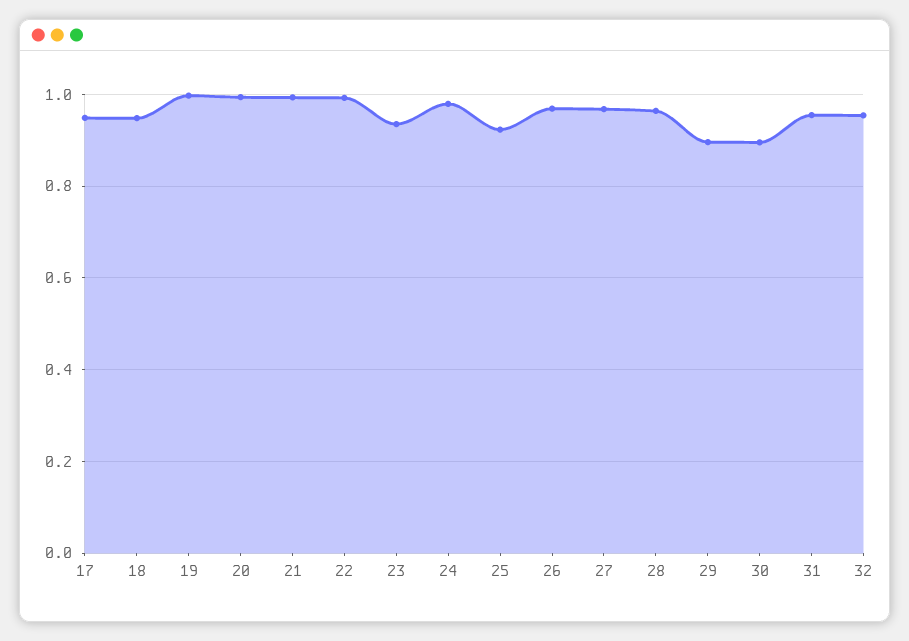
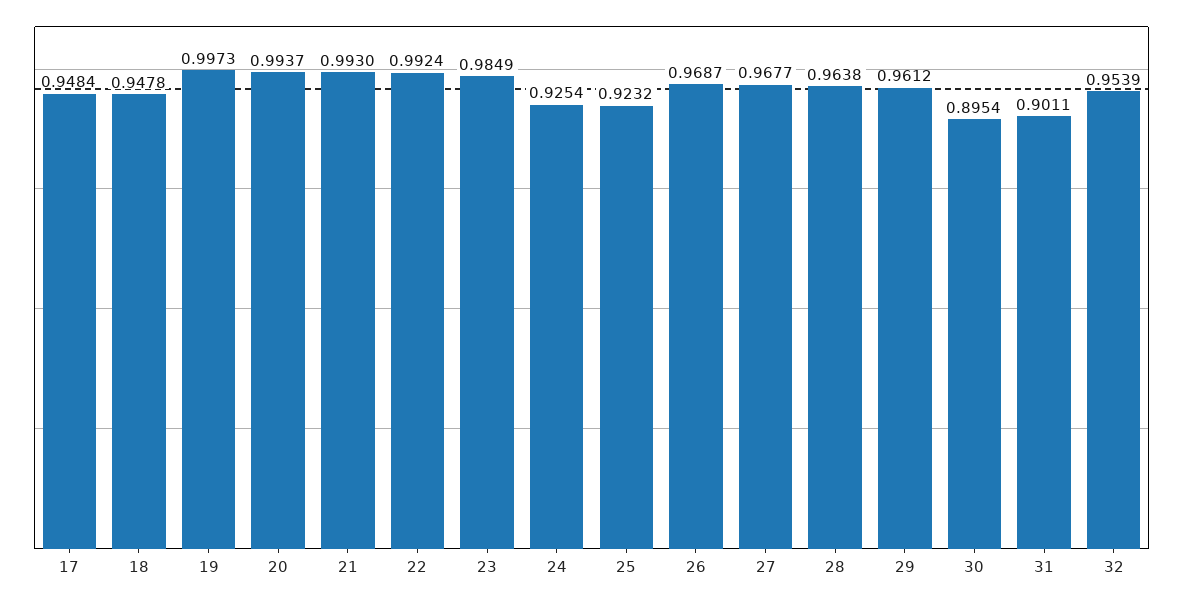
23: 0.94 -> 0.9849
24: 0.98 -> 0.9254
29: 0.9 -> 0.9612
31: 0.96 -> 0.9011

